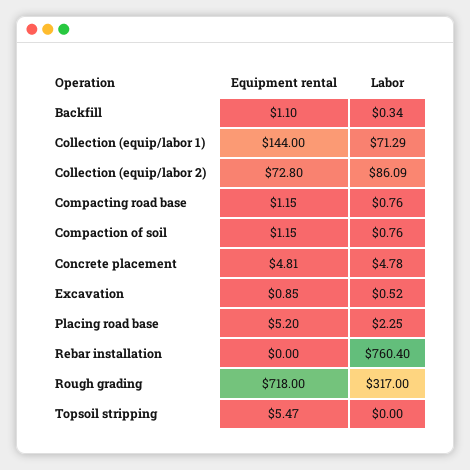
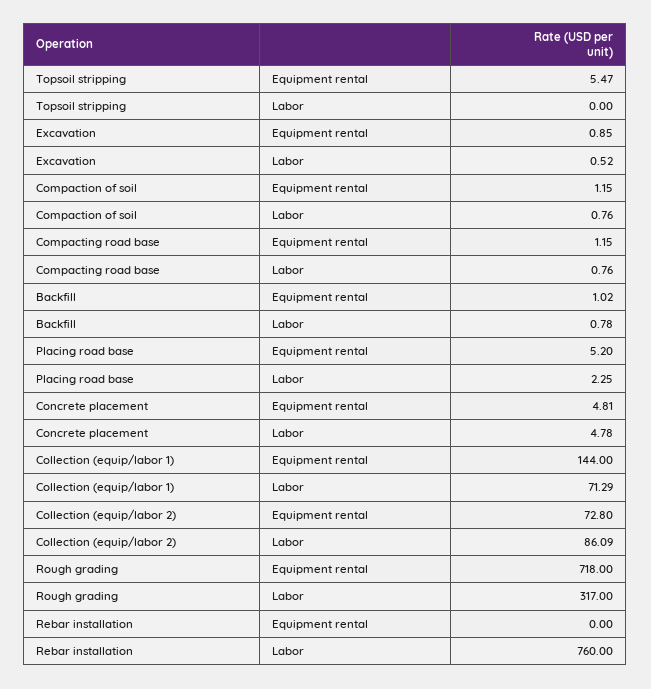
Equipment rental, Backfill: 1.1 -> 1.02
Labor, Backfill: 0.34 -> 0.78
Labor, Rebar installation: 760.4 -> 760

